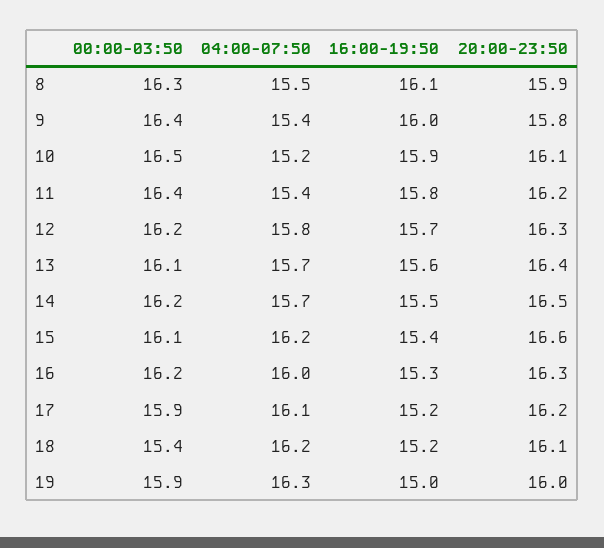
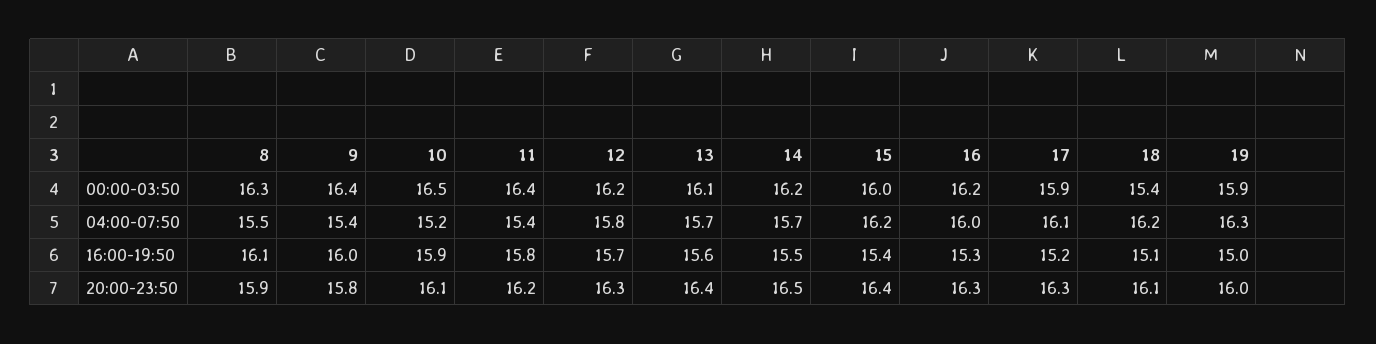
00:00-03:50, 15: 16.1 -> 16
20:00-23:50, 15: 16.6 -> 16.4
20:00-23:50, 17: 16.2 -> 16.3
16:00-19:50, 18: 15.2 -> 15.1

